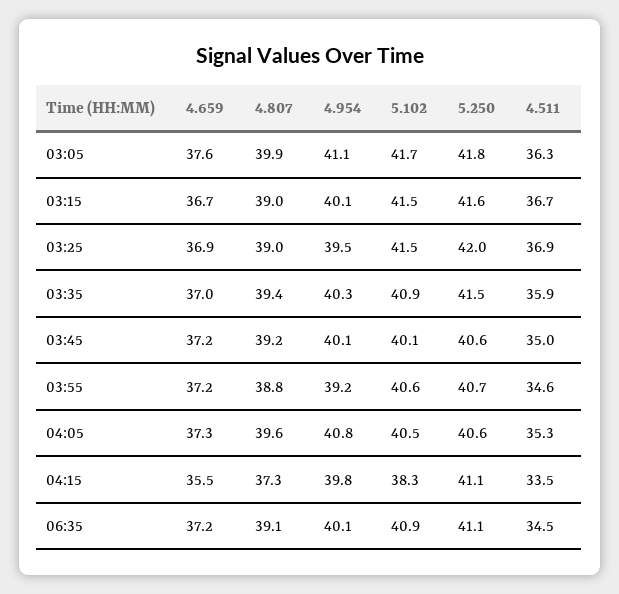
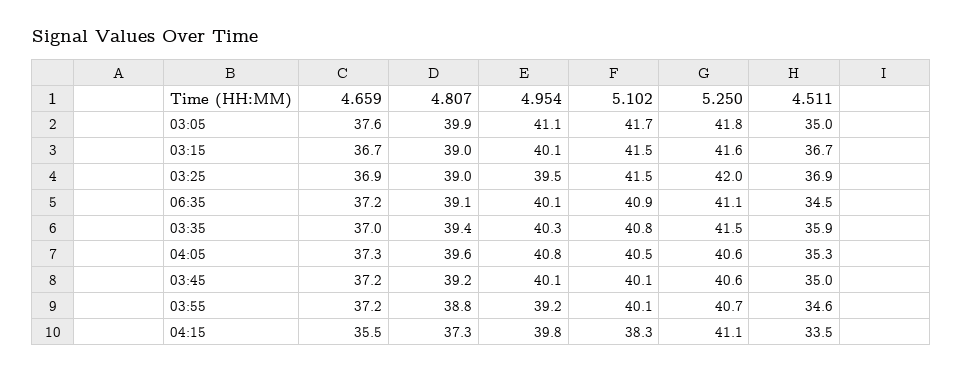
4.511, 03:05: 36.3 -> 35
5.102, 03:35: 40.9 -> 40.8
5.102, 03:55: 40.6 -> 40.1

